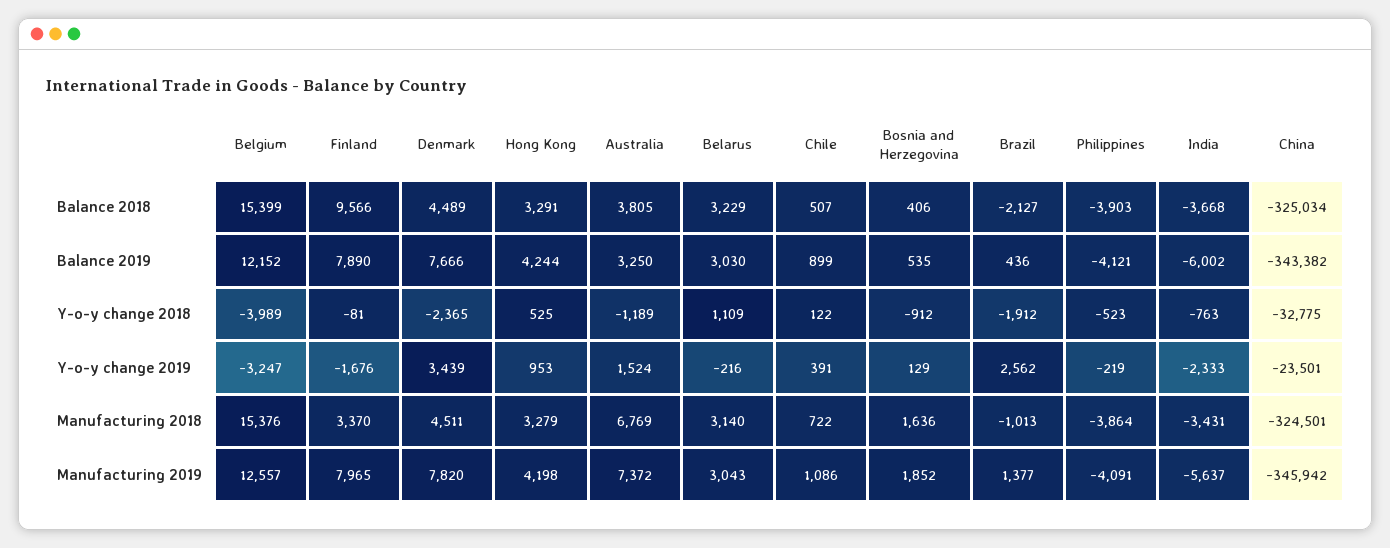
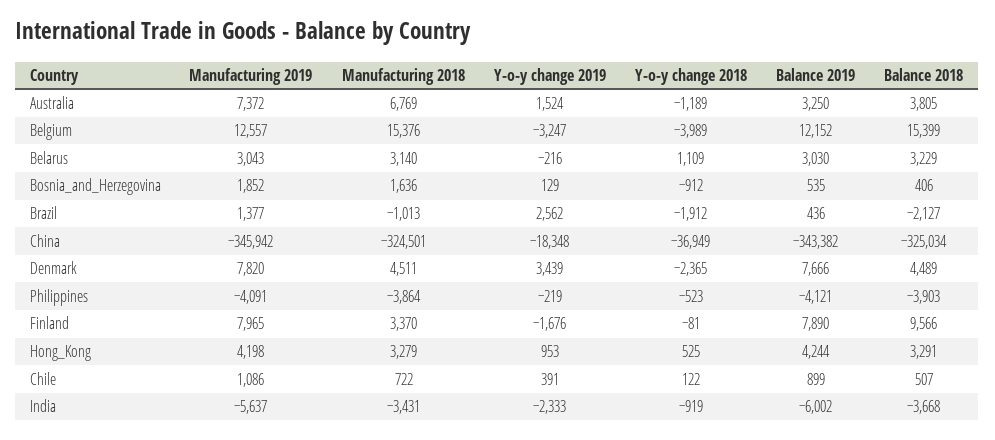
India, Y-o-y change 2018: -763 -> -919
China, Y-o-y change 2018: -32775 -> -36949
China, Y-o-y change 2019: -23501 -> -18348

